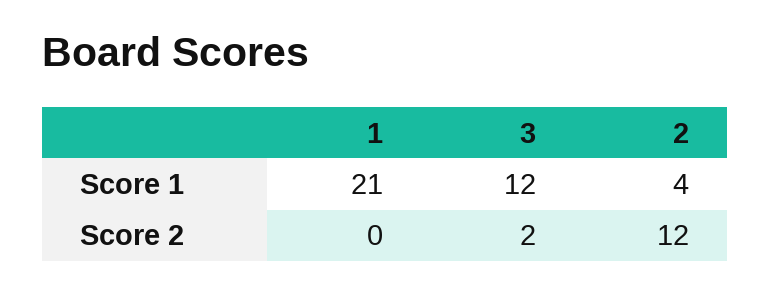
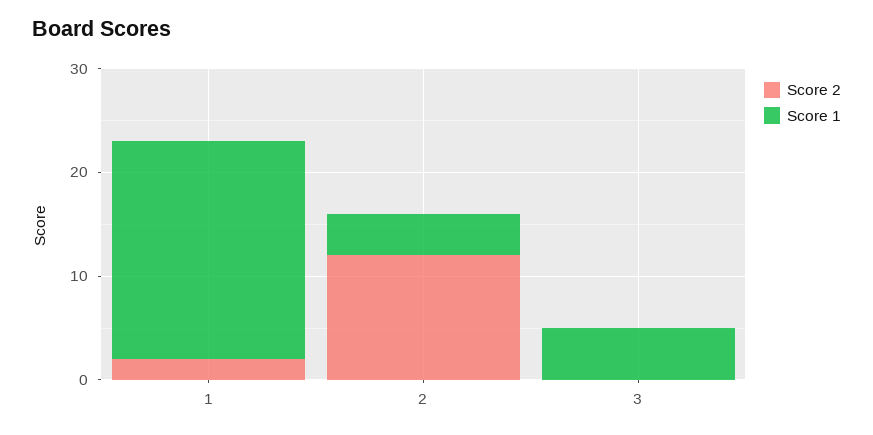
Score 1, 3: 12 -> 5
Score 2, 1: 0 -> 2
Score 2, 3: 2 -> 0

